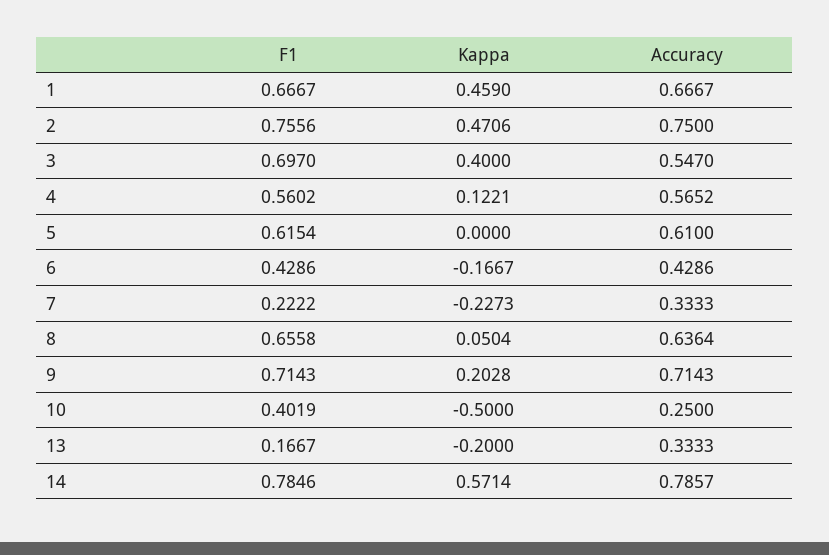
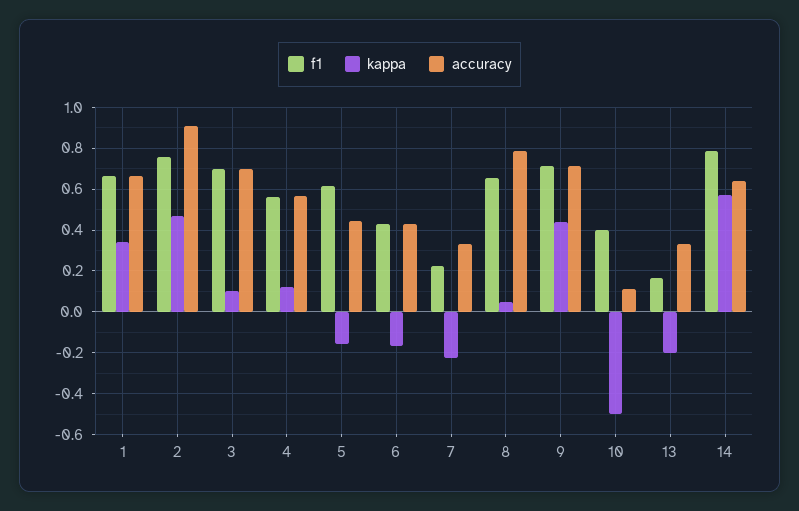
Kappa, 1: 0.459 -> 0.35
Accuracy, 2: 0.75 -> 0.9
Kappa, 3: 0.4 -> 0.1
Accuracy, 3: 0.547 -> 0.7
Kappa, 5: 0 -> -0.15
Accuracy, 5: 0.61 -> 0.45
Accuracy, 8: 0.6364 -> 0.8
Kappa, 9: 0.2028 -> 0.45
Accuracy, 10: 0.25 -> 0.1
Accuracy, 14: 0.7857 -> 0.65

